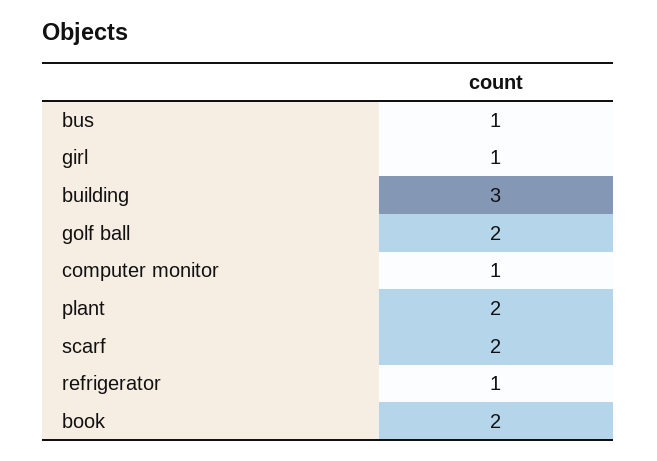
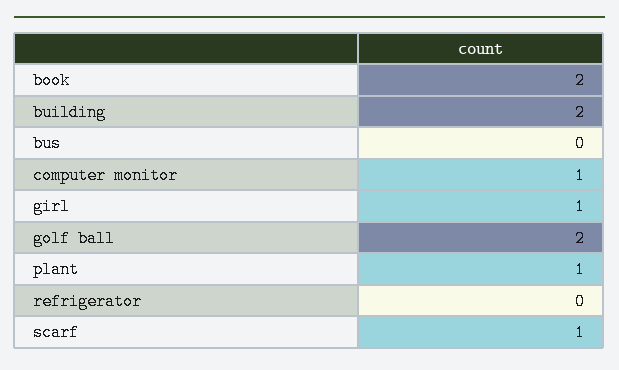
bus: 1 -> 0
building: 3 -> 2
plant: 2 -> 1
scarf: 2 -> 1
refrigerator: 1 -> 0

